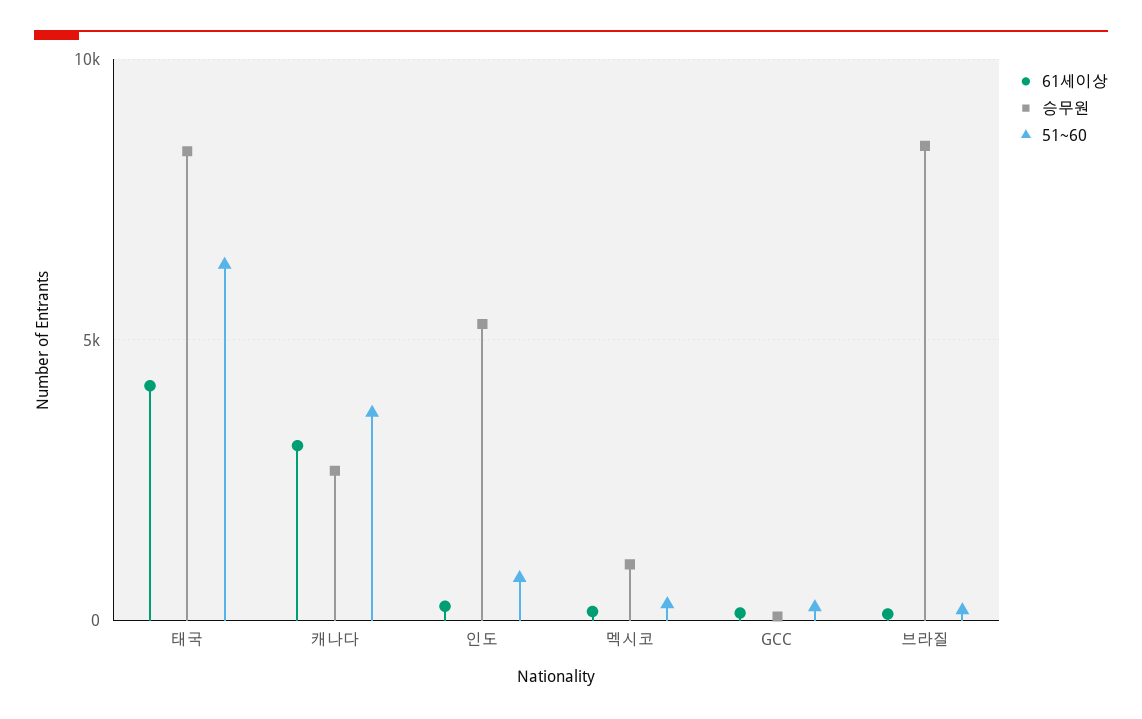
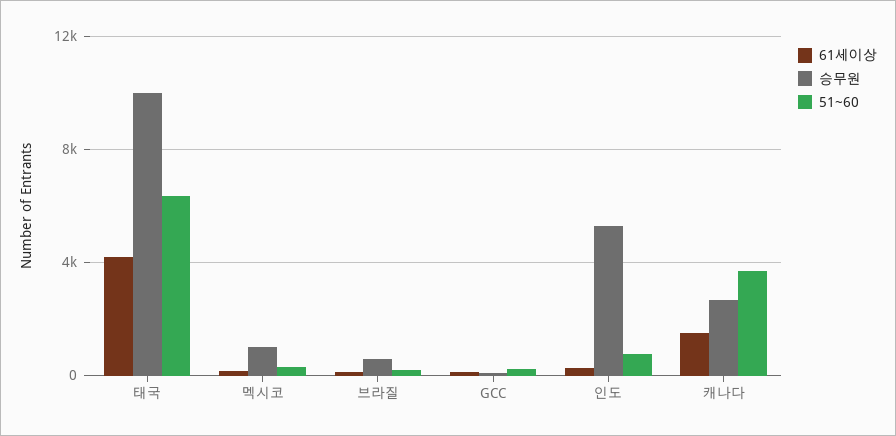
승무원, 태국: 8500 -> 10000
61세이상, 캐나다: 3000 -> 1500
승무원, 브라질: 8500 -> 500

